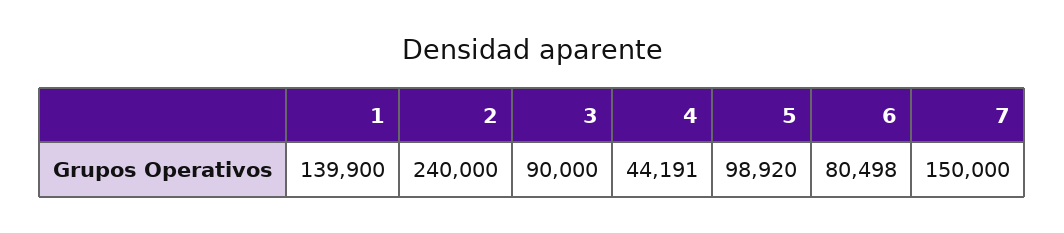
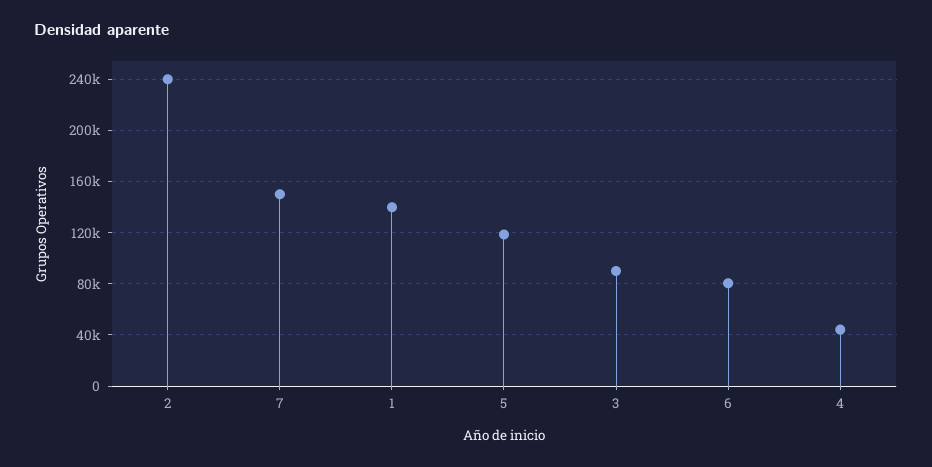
5: 98920 -> 120000

